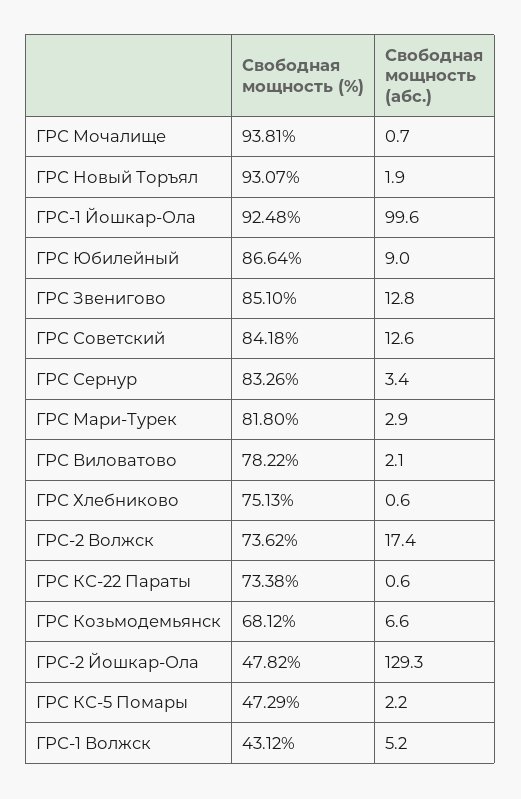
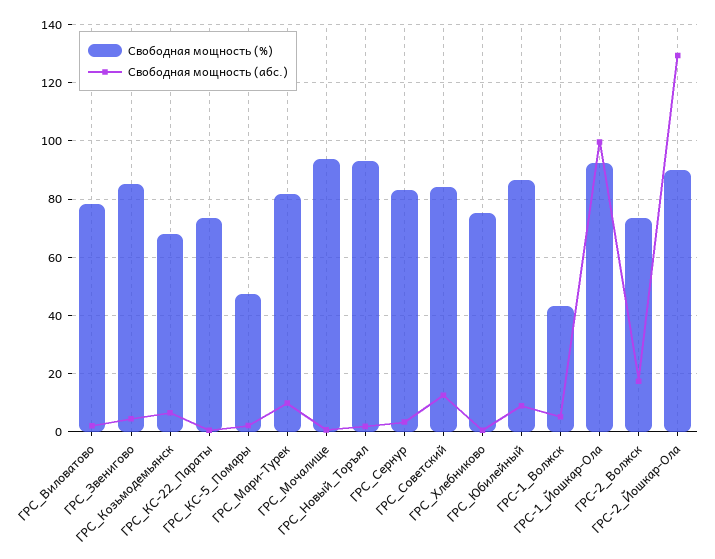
Свободная мощность (абс.), ГРС Звенигово: 12.8 -> 5
Свободная мощность (абс.), ГРС Мари-Турек: 2.9 -> 10
Свободная мощность (%), ГРС-2 Йошкар-Ола: 47.82 -> 90

